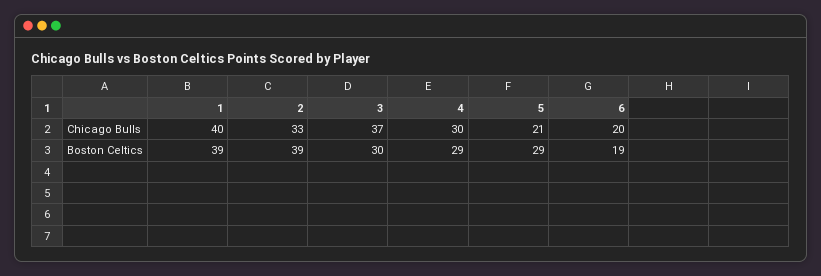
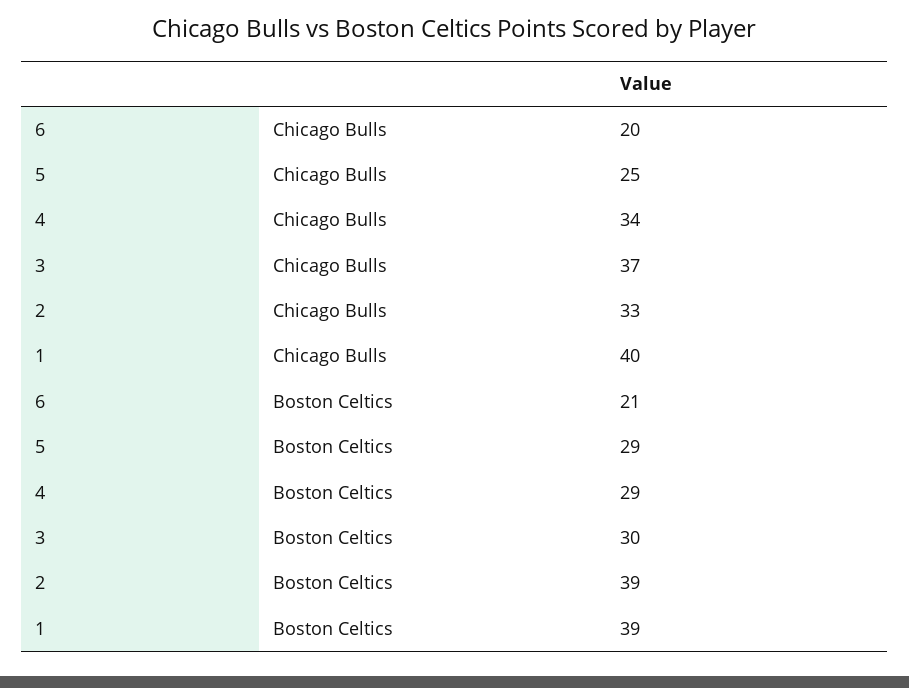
4, Chicago Bulls: 30 -> 34
5, Chicago Bulls: 21 -> 25
6, Boston Celtics: 19 -> 21

